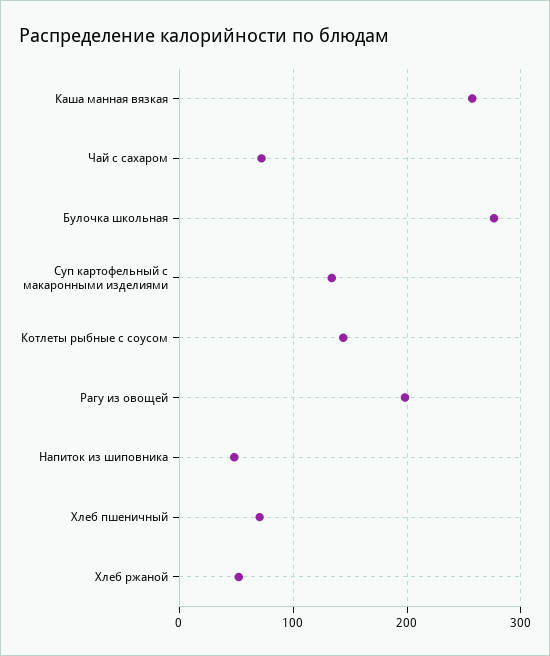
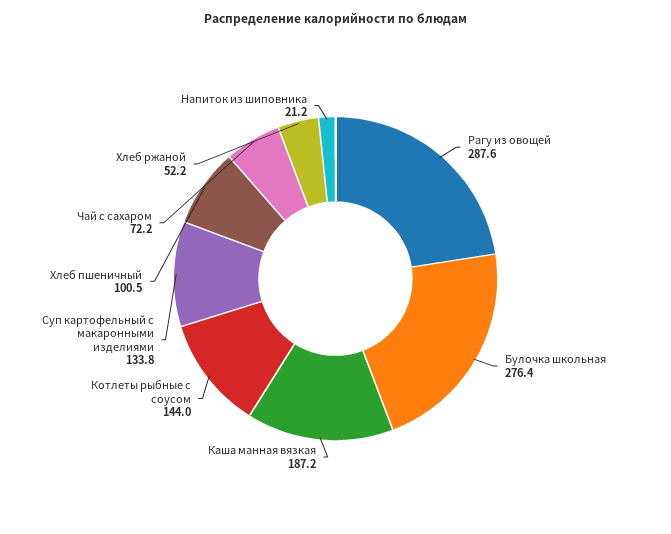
Каша манная вязкая: 260 -> 187.2
Рагу из овощей: 200 -> 287.6
Напиток из шиповника: 50 -> 21.2
Хлеб пшеничный: 70 -> 100.5

